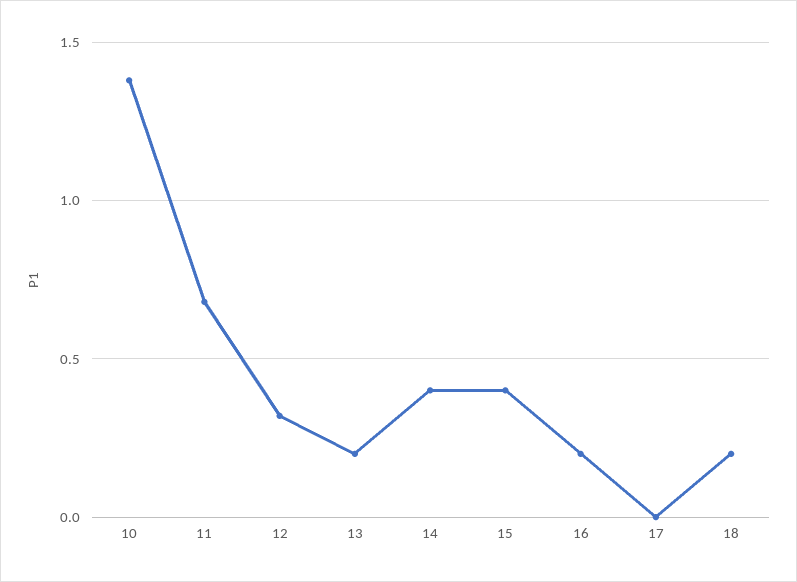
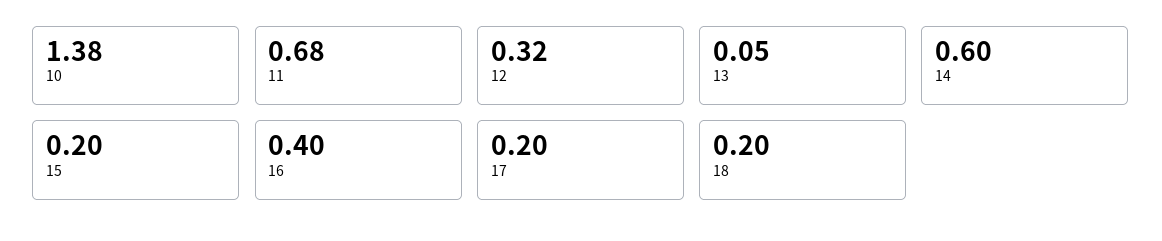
13: 0.2 -> 0.05
14: 0.4 -> 0.6
15: 0.4 -> 0.2
16: 0.2 -> 0.4
17: 0 -> 0.2

